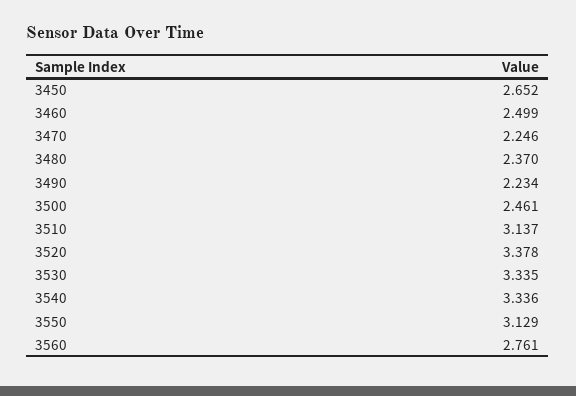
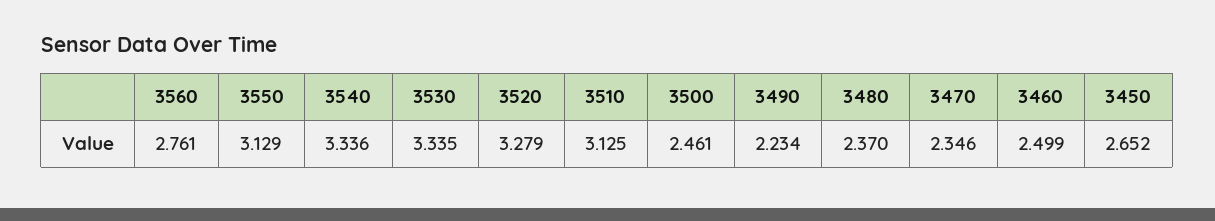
3470: 2.246 -> 2.346
3510: 3.137 -> 3.125
3520: 3.378 -> 3.279

